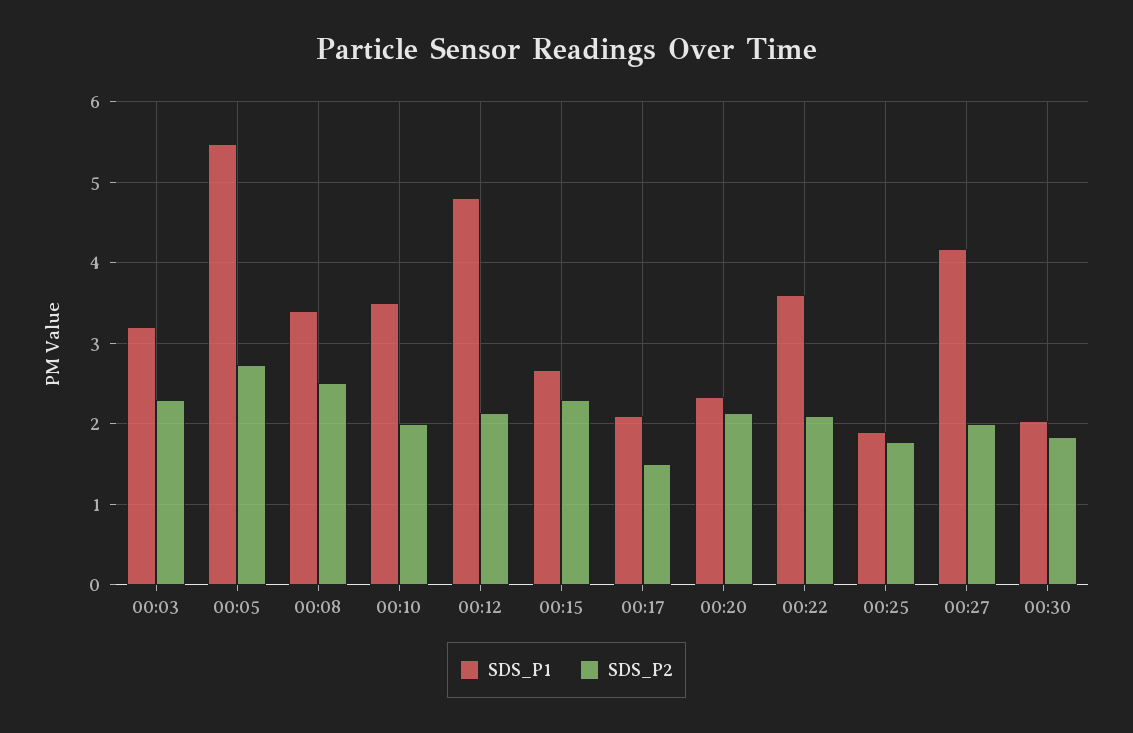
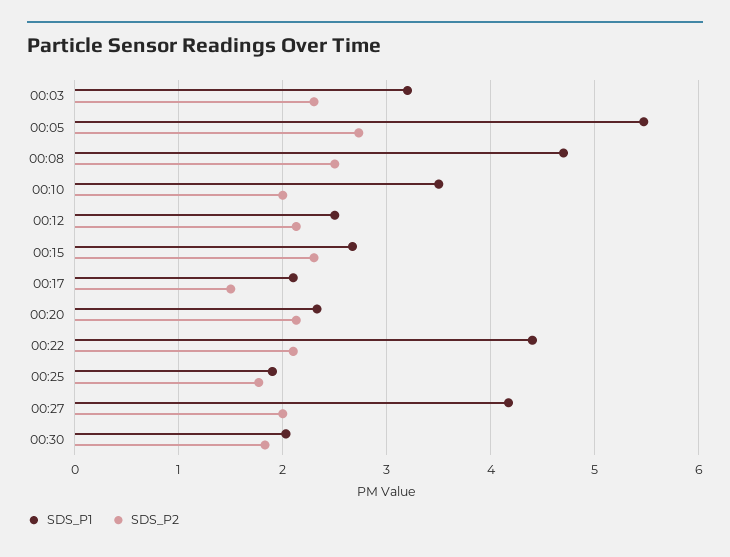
SDS_P1, 00:08: 3.4 -> 4.7
SDS_P1, 00:12: 4.8 -> 2.5
SDS_P1, 00:22: 3.6 -> 4.4

